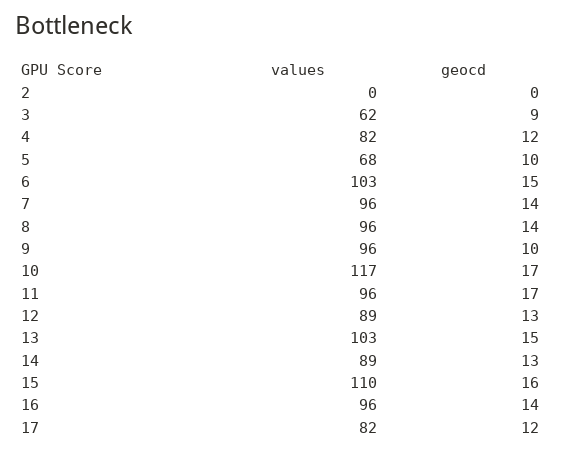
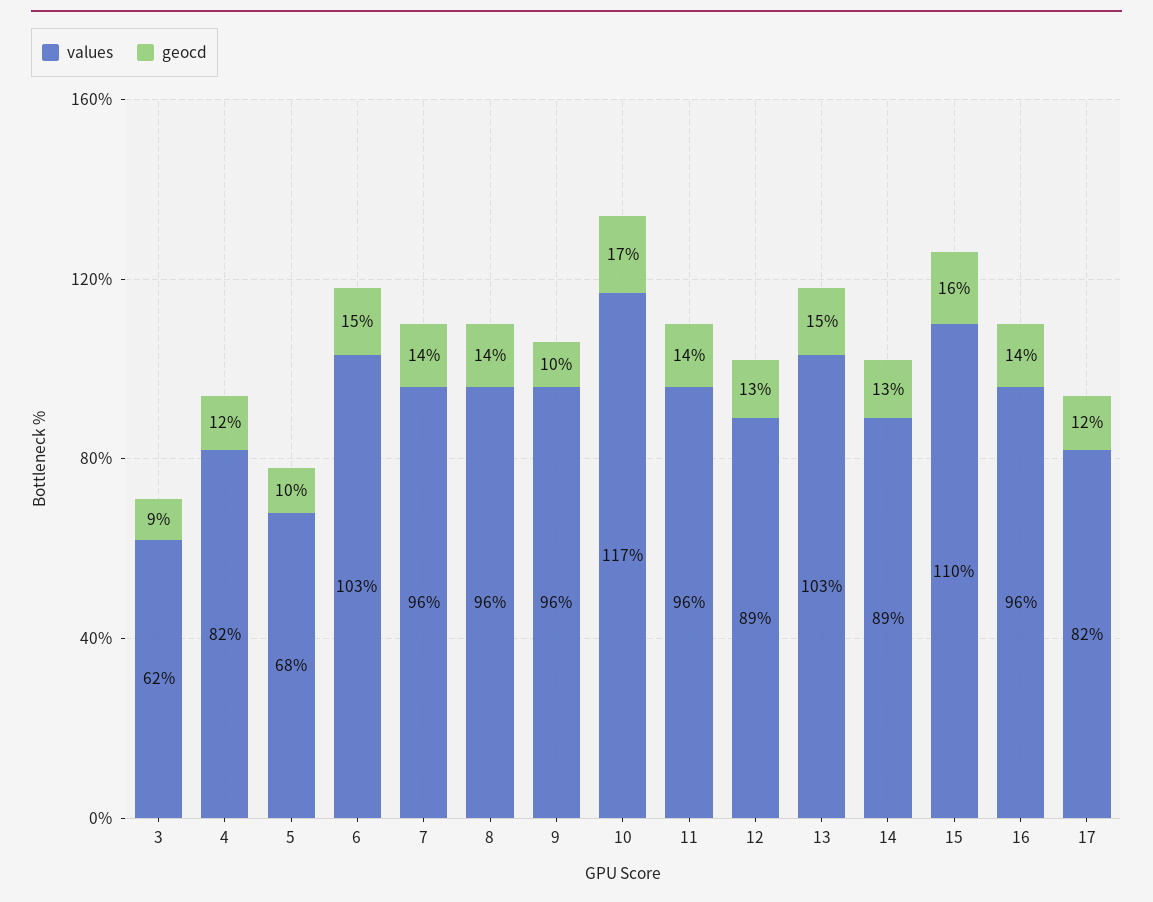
values, 2: 0 -> none
geocd, 2: 0 -> none
geocd, 11: 17 -> 14

